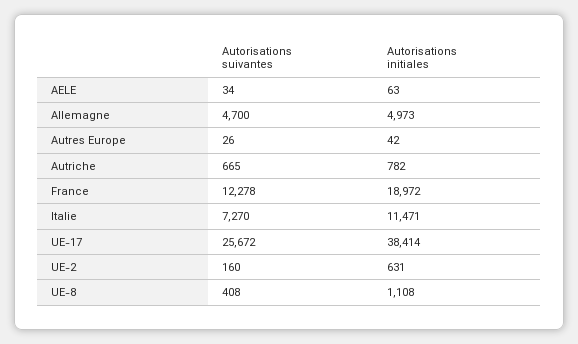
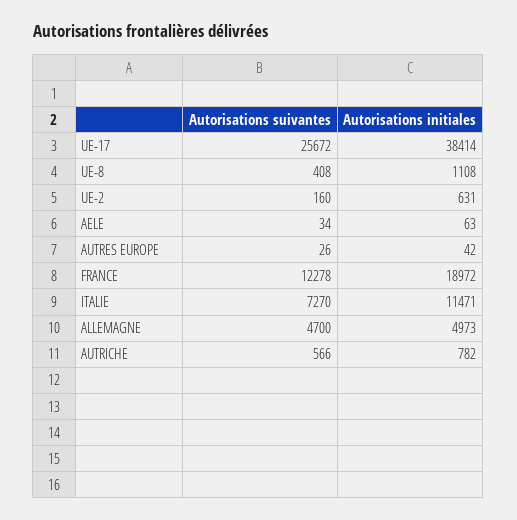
Autorisations suivantes, Autriche: 665 -> 566

